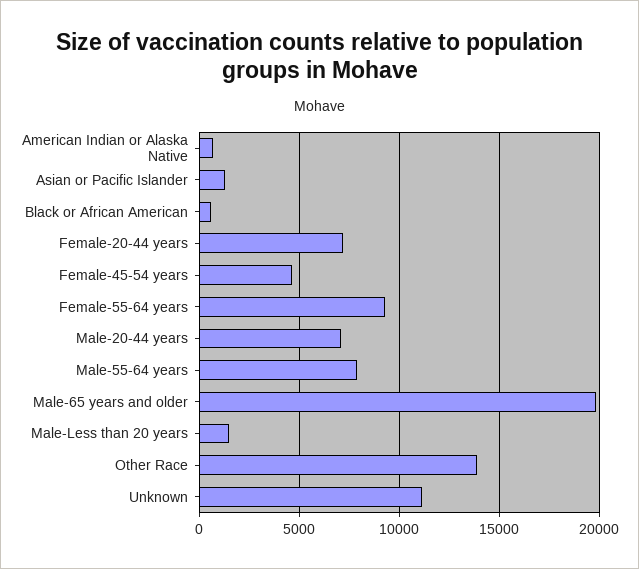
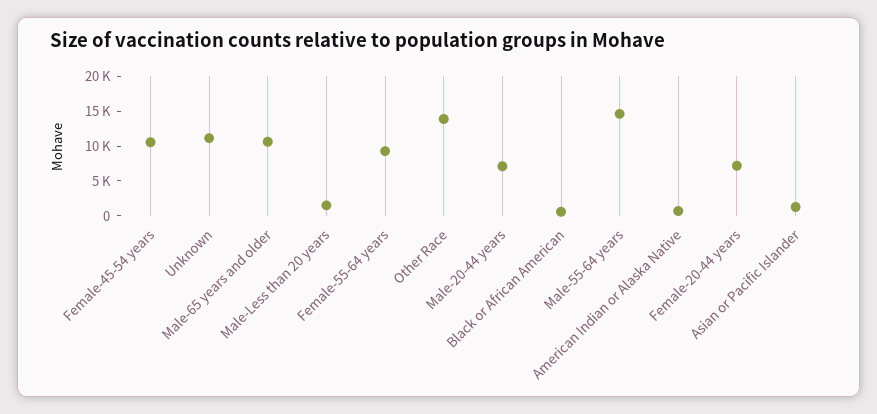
Female-45-54 years: 4500 -> 10000
Male-55-64 years: 8000 -> 15000
Male-65 years and older: 20000 -> 10000

